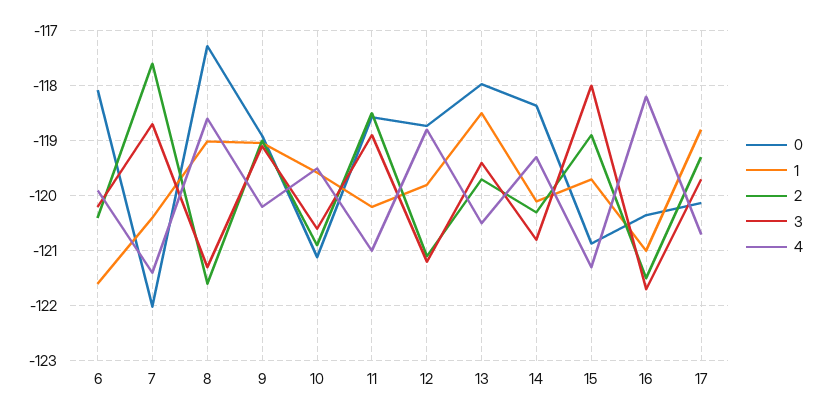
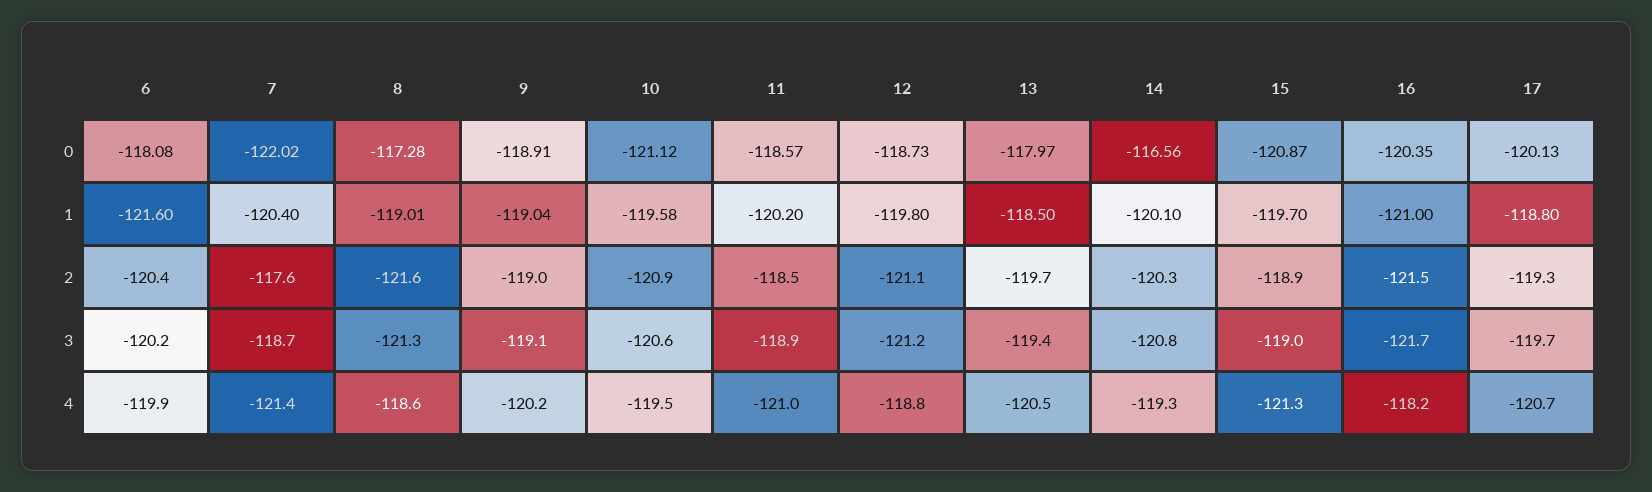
0, 14: -118.4 -> -116.56
3, 15: -118 -> -119

